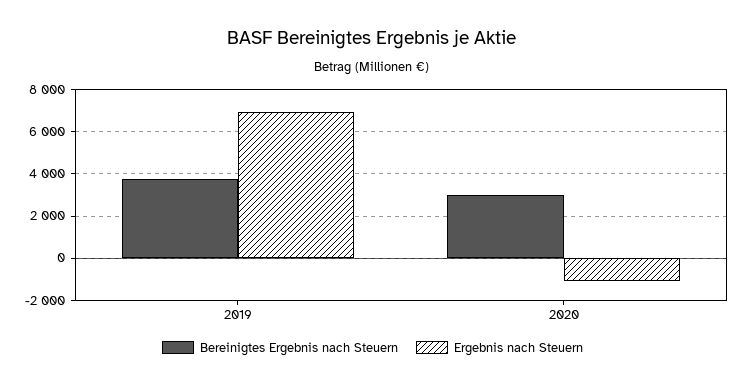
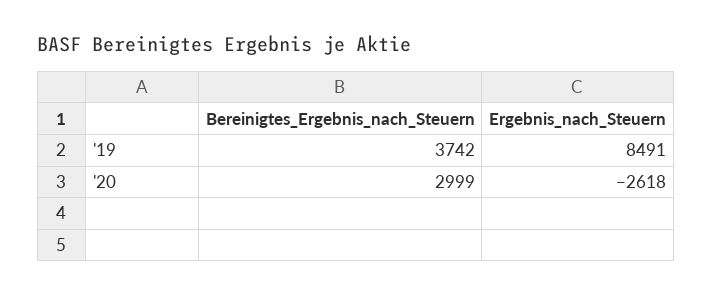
Ergebnis nach Steuern, 2019: 7000 -> 8491
Ergebnis nach Steuern, 2020: -1000 -> -2618

